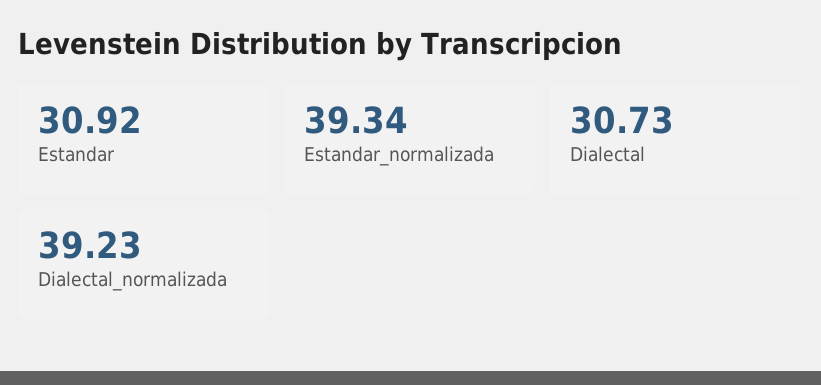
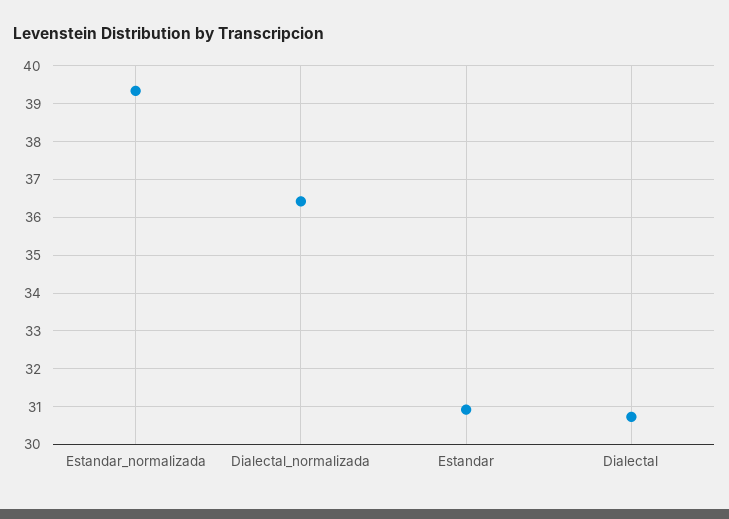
Dialectal_normalizada: 39.23 -> 36.4

